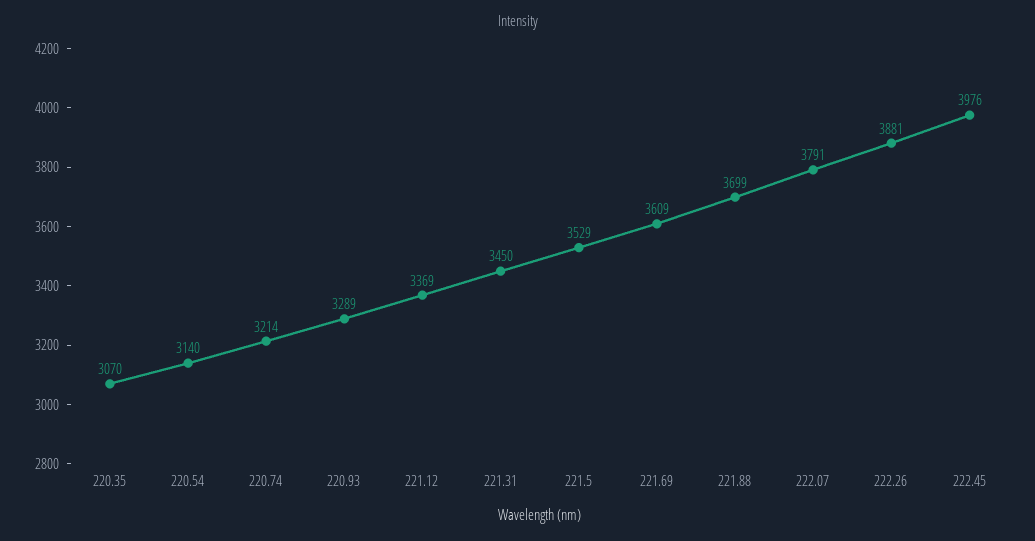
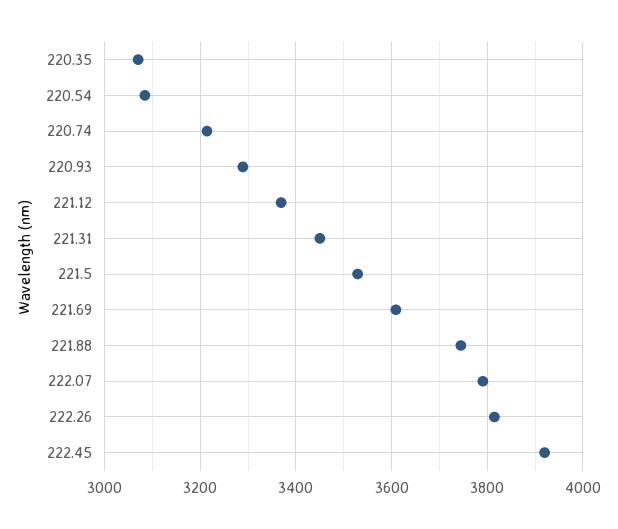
220.54: 3140 -> 3080
221.88: 3699 -> 3740
222.26: 3881 -> 3820
222.45: 3976 -> 3920

